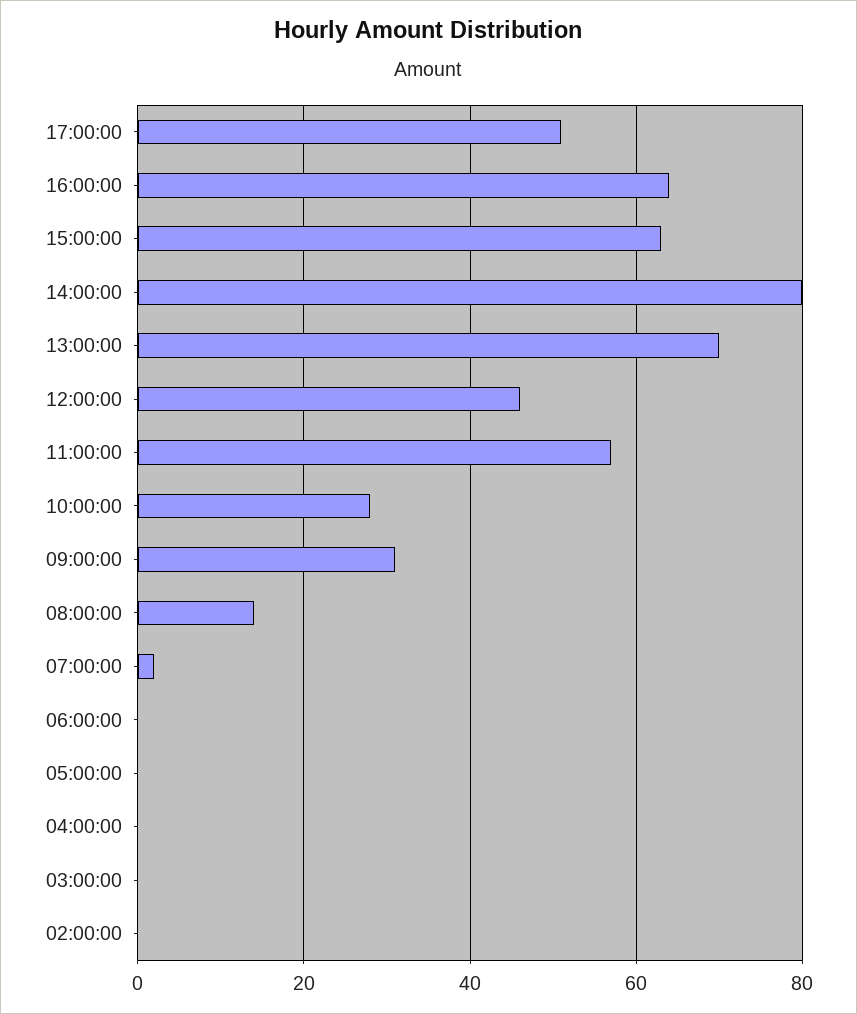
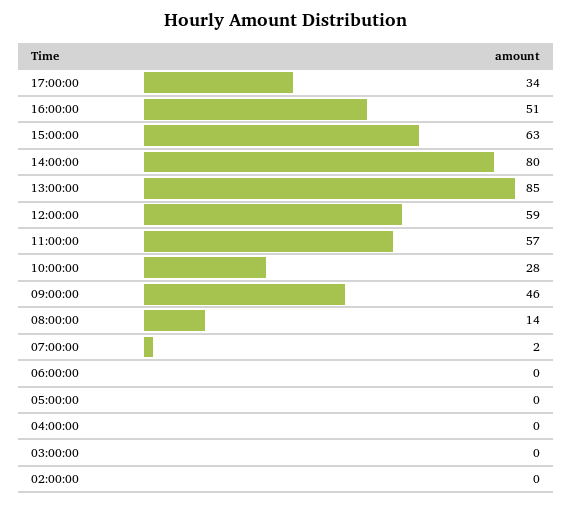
17:00:00: 50 -> 34
16:00:00: 65 -> 51
13:00:00: 70 -> 85
12:00:00: 45 -> 59
09:00:00: 30 -> 46

